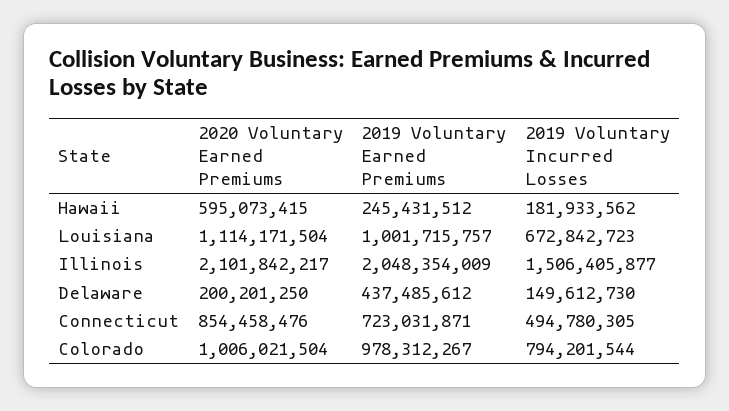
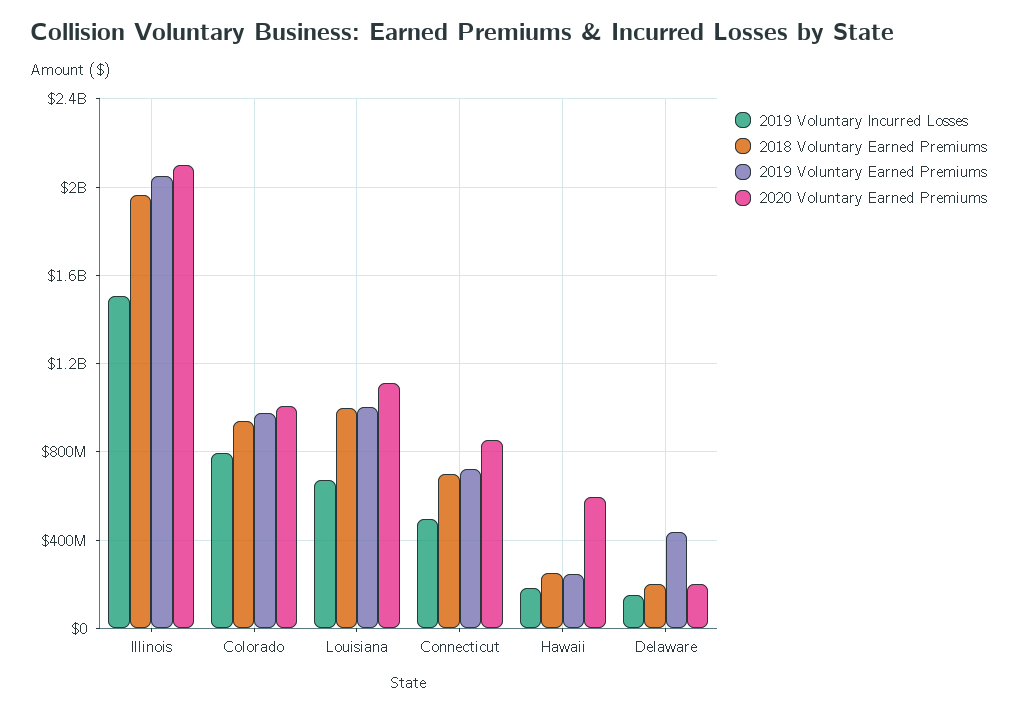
2018 Voluntary Earned Premiums, Illinois: none -> 1950000000
2018 Voluntary Earned Premiums, Colorado: none -> 950000000
2018 Voluntary Earned Premiums, Louisiana: none -> 1000000000
2018 Voluntary Earned Premiums, Connecticut: none -> 700000000
2018 Voluntary Earned Premiums, Hawaii: none -> 250000000
2018 Voluntary Earned Premiums, Delaware: none -> 200000000

